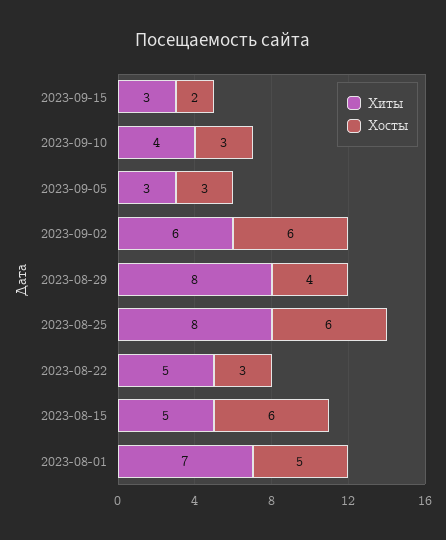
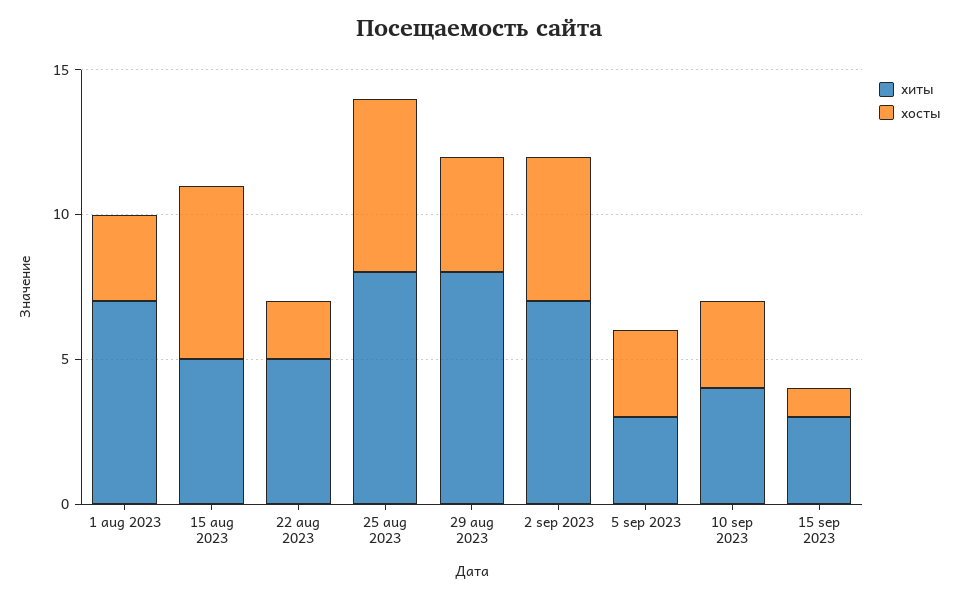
Хосты, 2023-09-15: 2 -> 1
Хиты, 2023-09-02: 6 -> 7
Хосты, 2023-09-02: 6 -> 5
Хосты, 2023-08-22: 3 -> 2
Хосты, 2023-08-01: 5 -> 3

